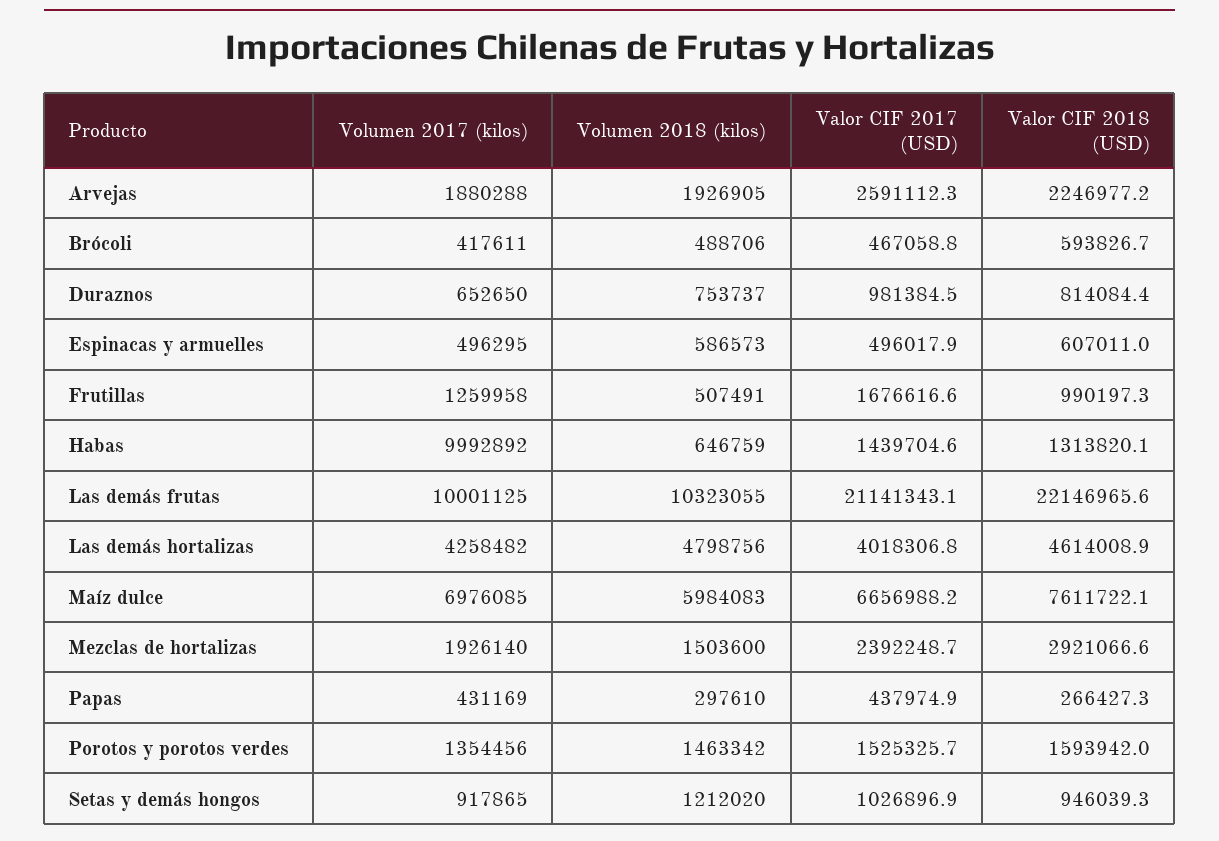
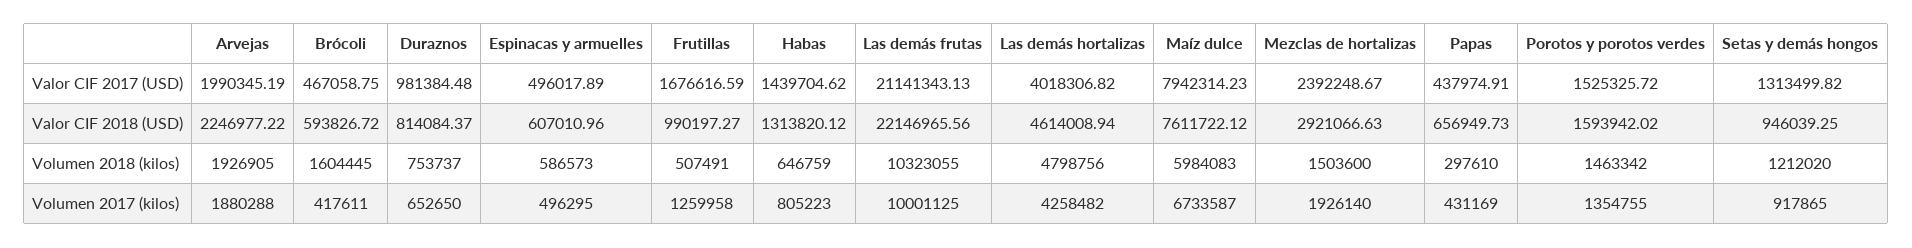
Valor CIF 2017 (USD), Arvejas: 2591112.3 -> 1990345.19
Volumen 2018 (kilos), Brócoli: 488706 -> 1604445
Volumen 2017 (kilos), Habas: 9992892 -> 805223
Volumen 2017 (kilos), Maíz dulce: 6976085 -> 6733587
Valor CIF 2017 (USD), Maíz dulce: 6656988.2 -> 7942314.23
Valor CIF 2018 (USD), Papas: 266427.3 -> 656949.73
Volumen 2017 (kilos), Porotos y porotos verdes: 1354456 -> 1354755
Valor CIF 2017 (USD), Setas y demás hongos: 1026896.9 -> 1313499.82

